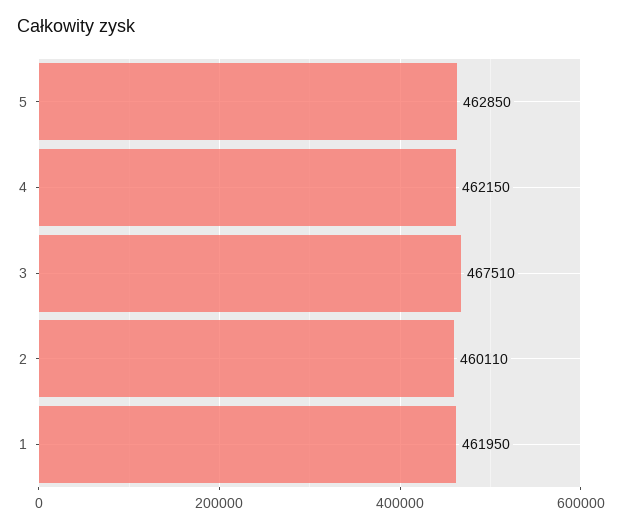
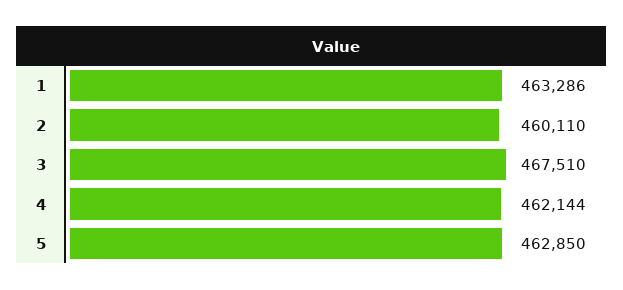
4: 462150 -> 462144
1: 461950 -> 463286

